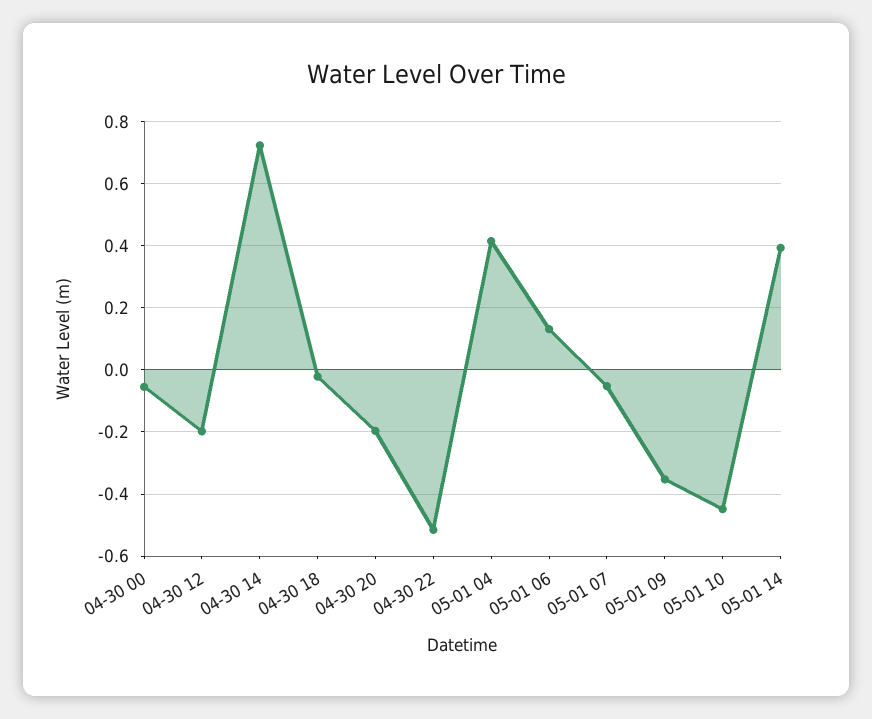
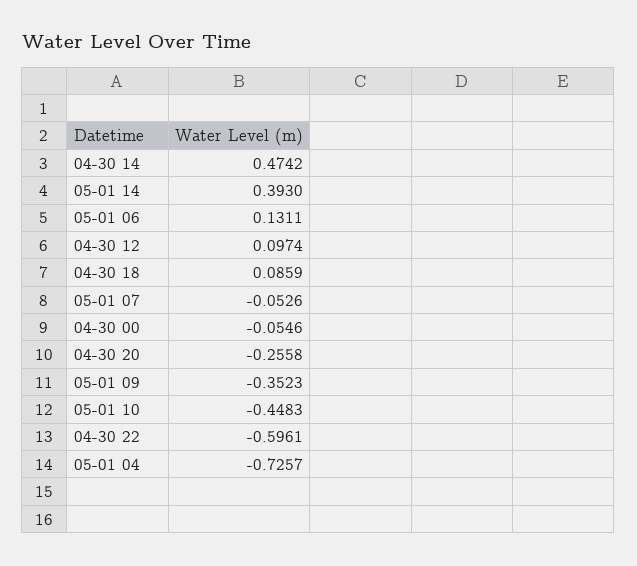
04-30 12: -0.2 -> 0.0974
04-30 14: 0.72 -> 0.4742
04-30 18: -0.02 -> 0.0859
04-30 20: -0.2 -> -0.2558
04-30 22: -0.52 -> -0.5961
05-01 04: 0.42 -> -0.7257

